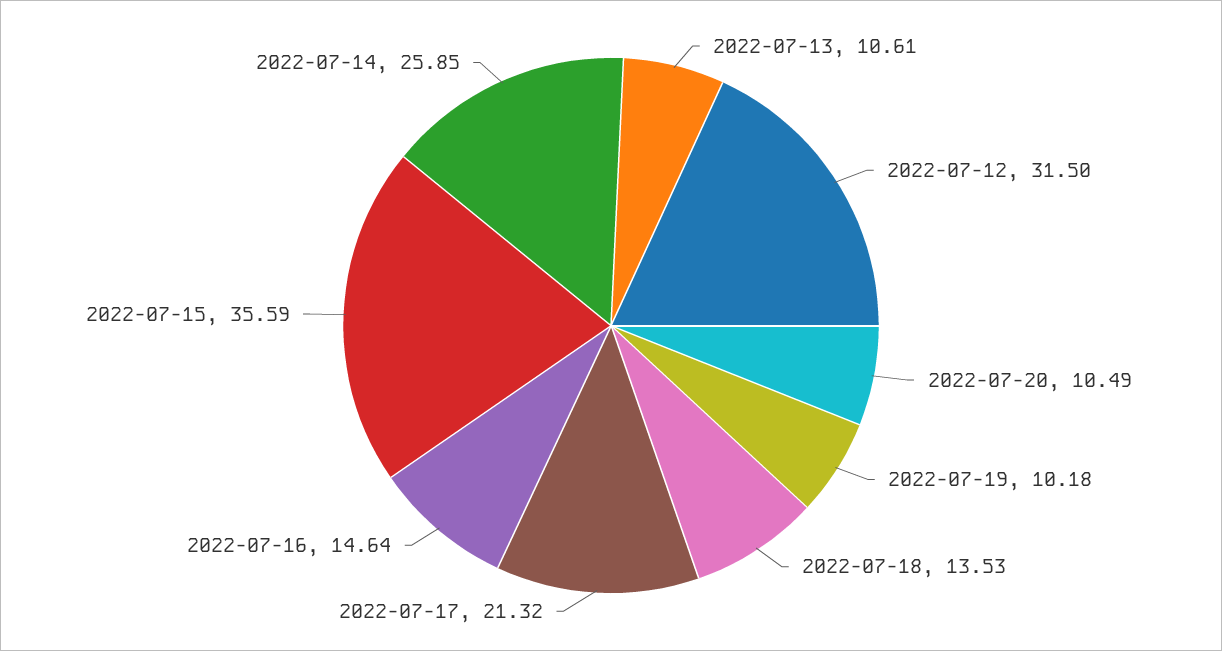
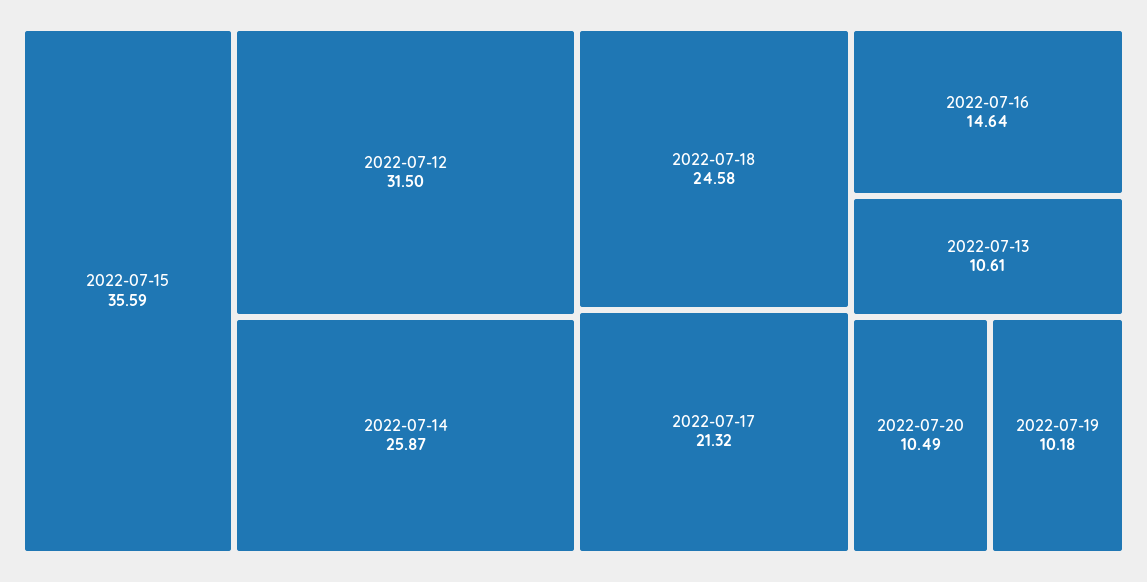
2022-07-18: 13.53 -> 24.58
2022-07-14: 25.85 -> 25.87

